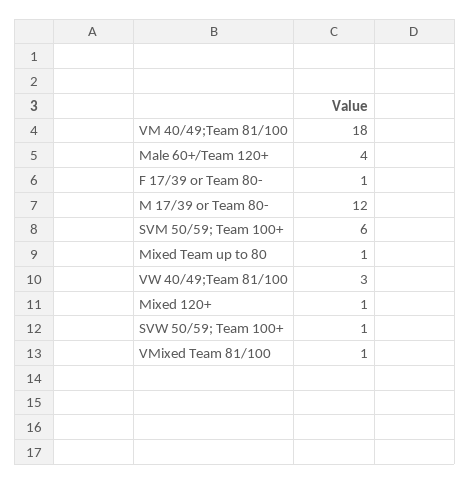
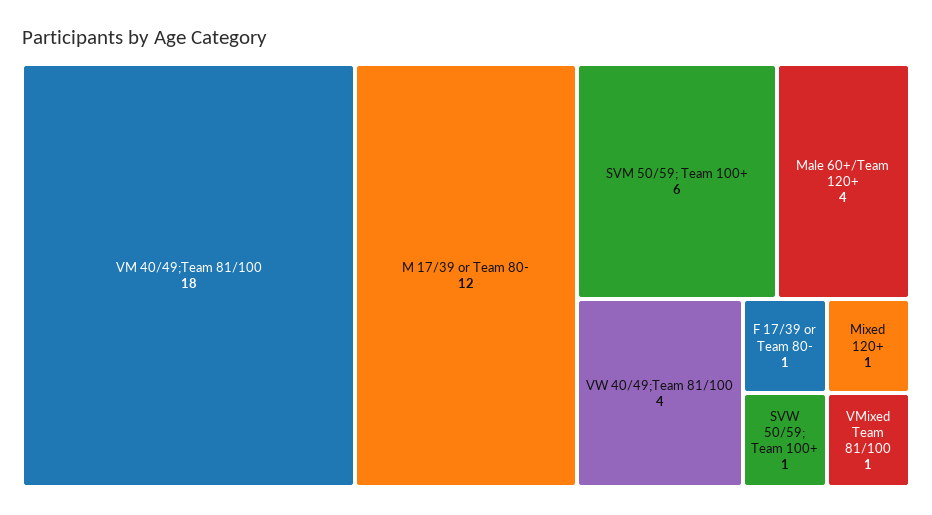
Mixed Team up to 80: 1 -> none
VW 40/49;Team 81/100: 3 -> 4

